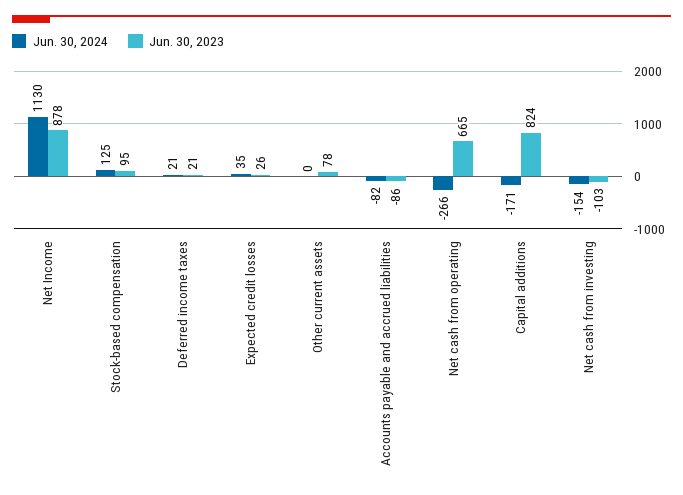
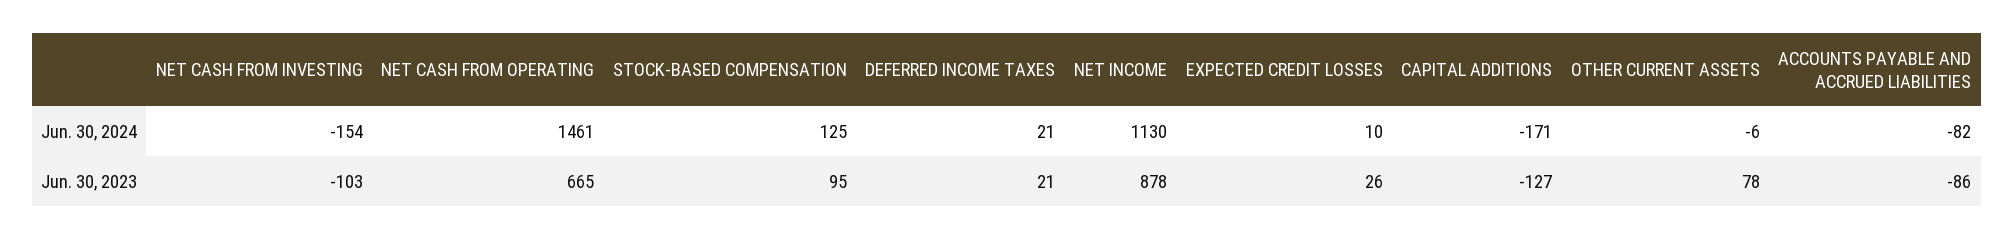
Jun. 30, 2024, Expected credit losses: 35 -> 10
Jun. 30, 2024, Other current assets: 0 -> -6
Jun. 30, 2024, Net cash from operating: -266 -> 1461
Jun. 30, 2023, Capital additions: 824 -> -127

